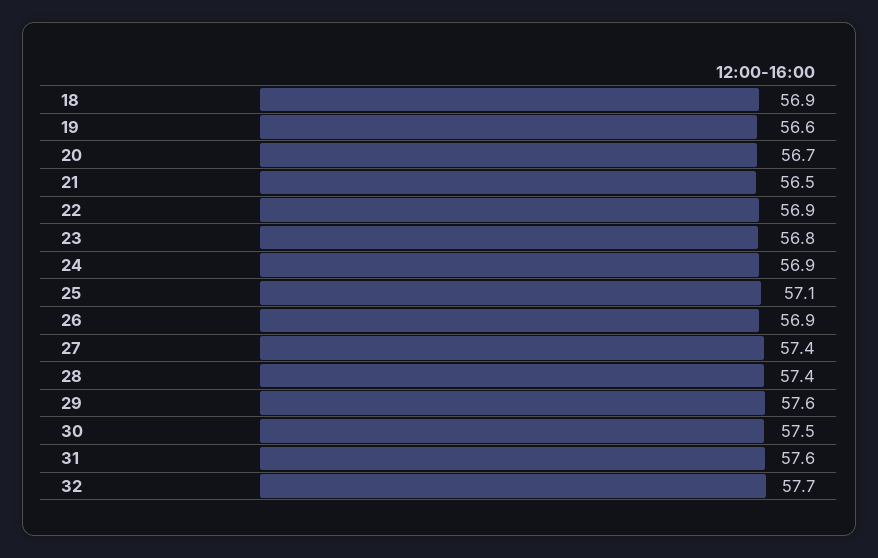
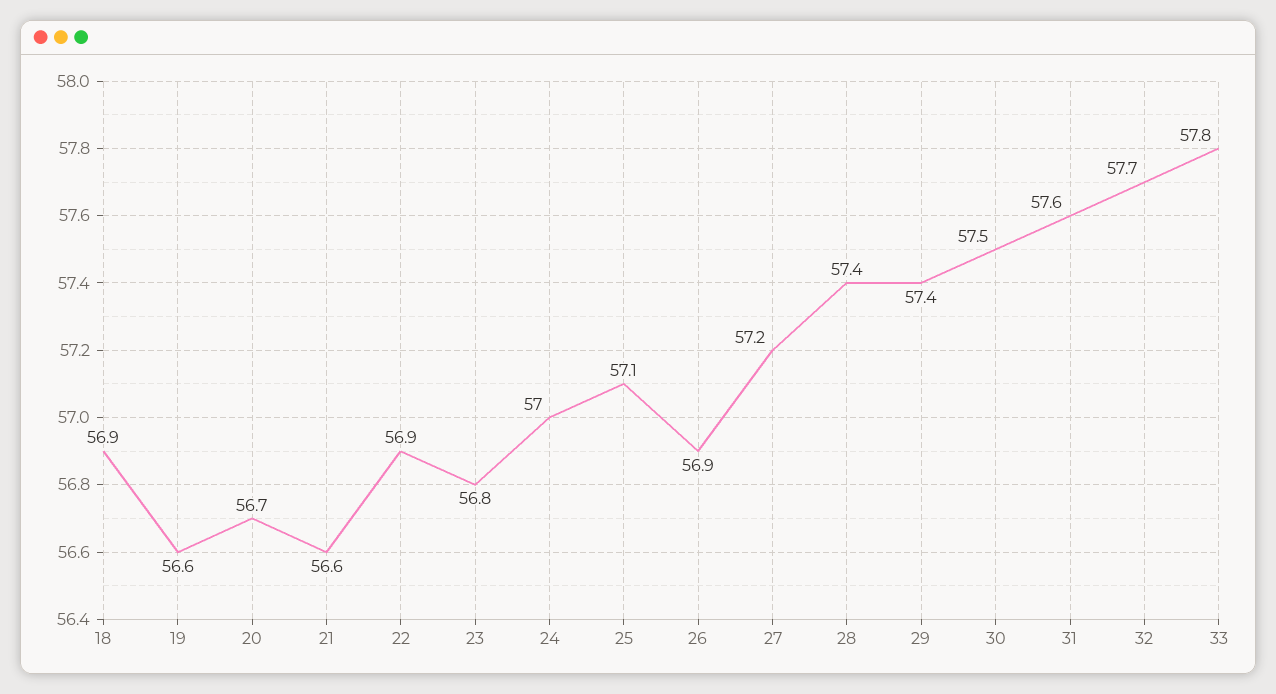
21: 56.5 -> 56.6
24: 56.9 -> 57
27: 57.4 -> 57.2
29: 57.6 -> 57.4
33: none -> 57.8

